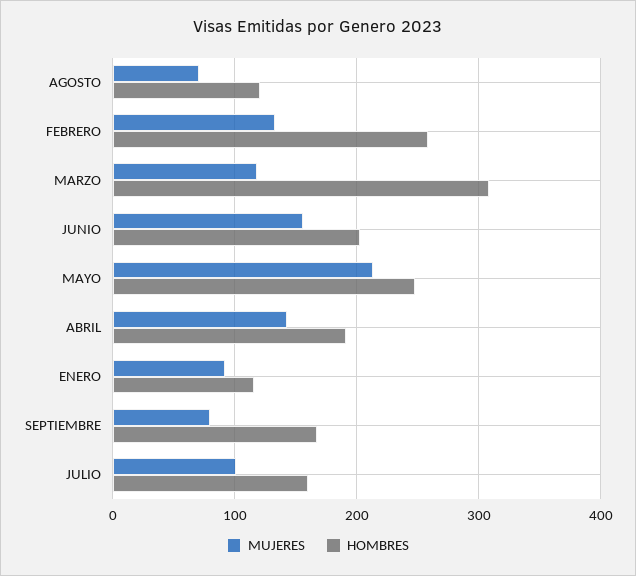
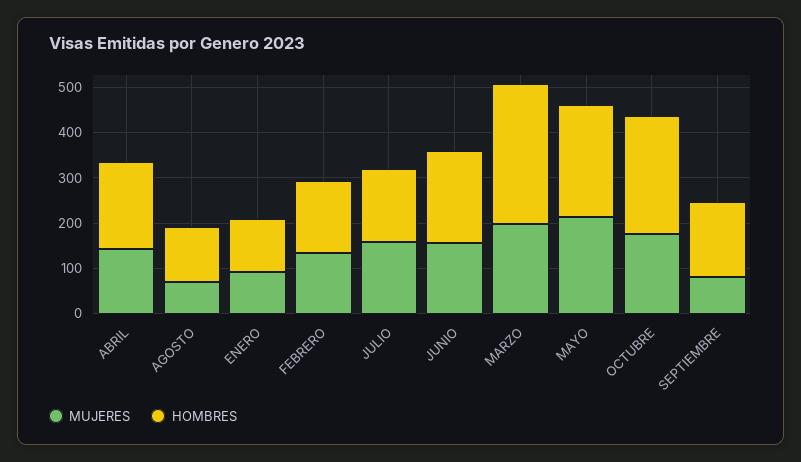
HOMBRES, FEBRERO: 260 -> 160
MUJERES, MARZO: 120 -> 200
MUJERES, JULIO: 100 -> 160
MUJERES, OCTUBRE: none -> 180
HOMBRES, OCTUBRE: none -> 260

